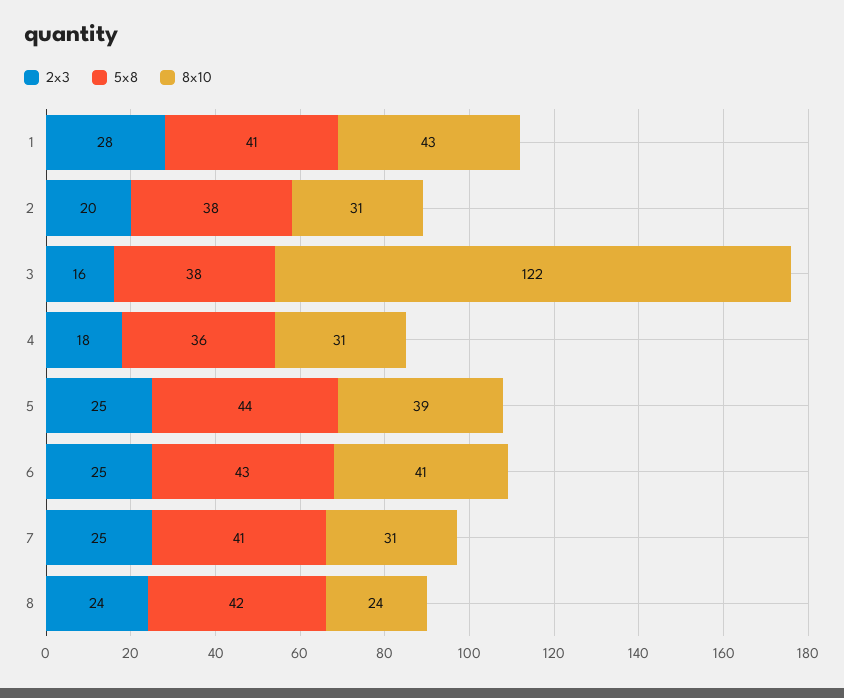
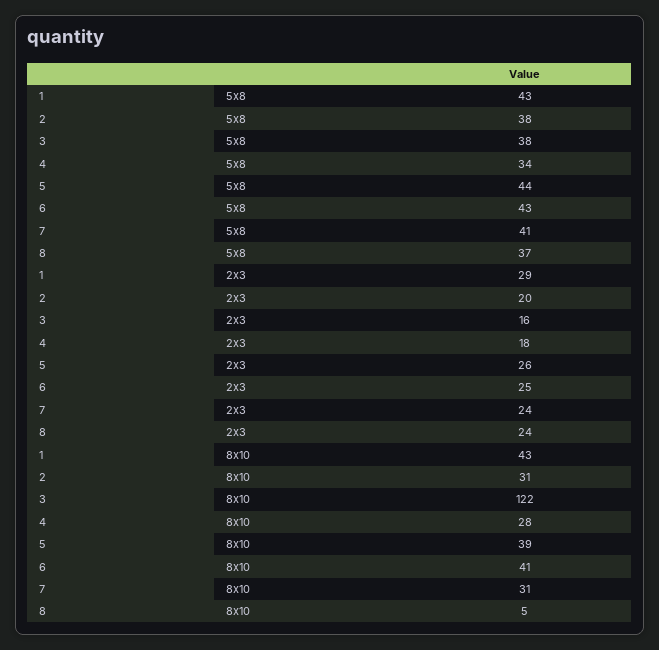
2x3, 1: 28 -> 29
5x8, 1: 41 -> 43
5x8, 4: 36 -> 34
8x10, 4: 31 -> 28
2x3, 5: 25 -> 26
2x3, 7: 25 -> 24
5x8, 8: 42 -> 37
8x10, 8: 24 -> 5

